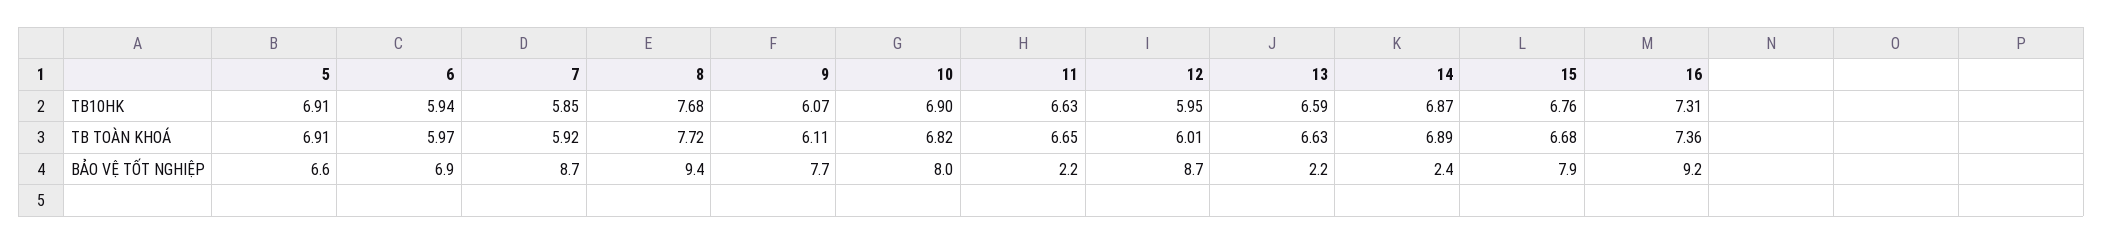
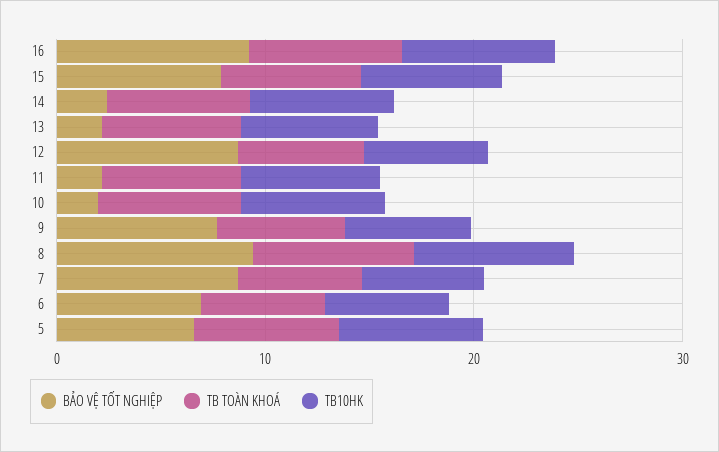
BẢO VỆ TỐT NGHIỆP, 10: 8 -> 2

